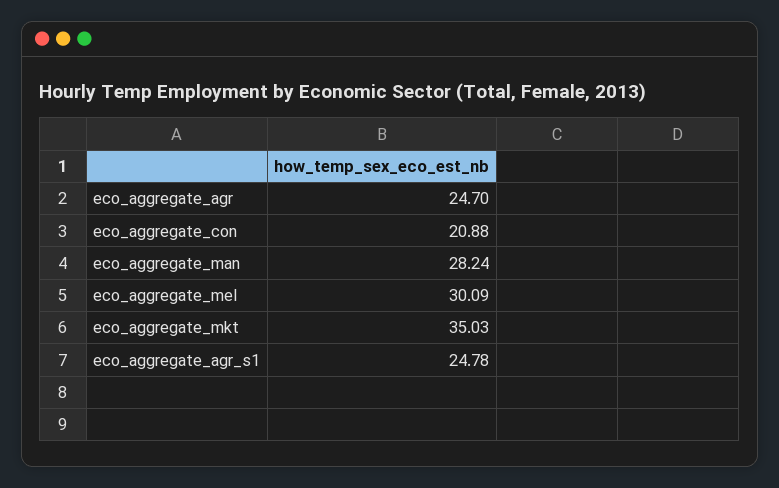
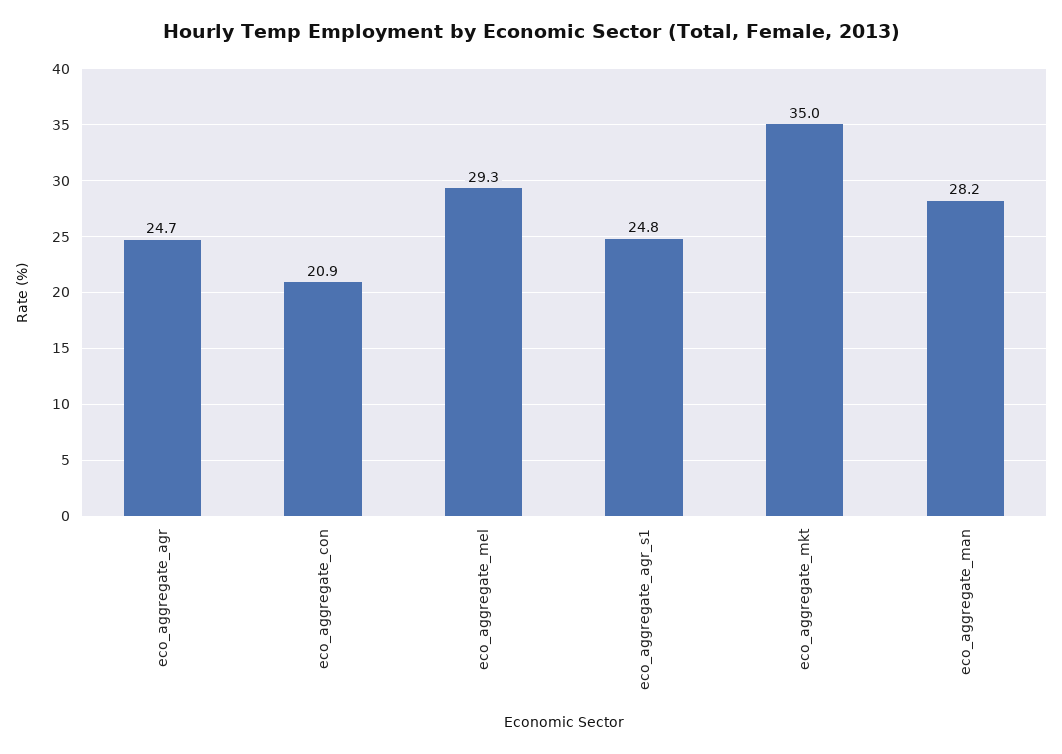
eco_aggregate_mel: 30.09 -> 29.3

